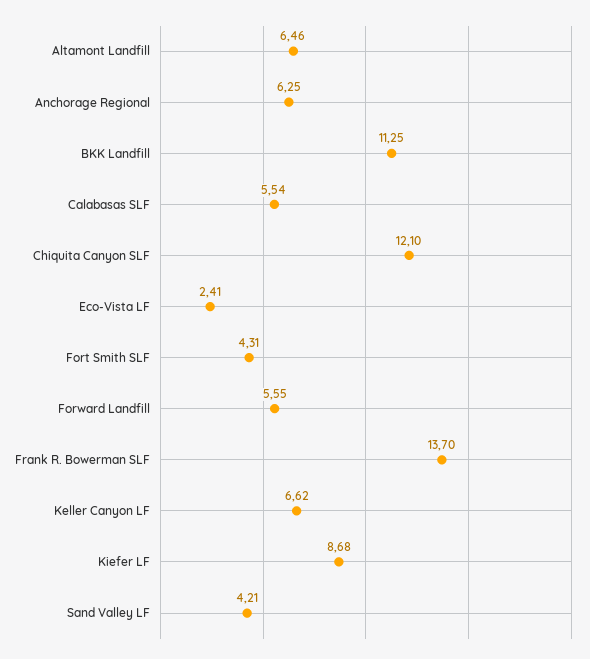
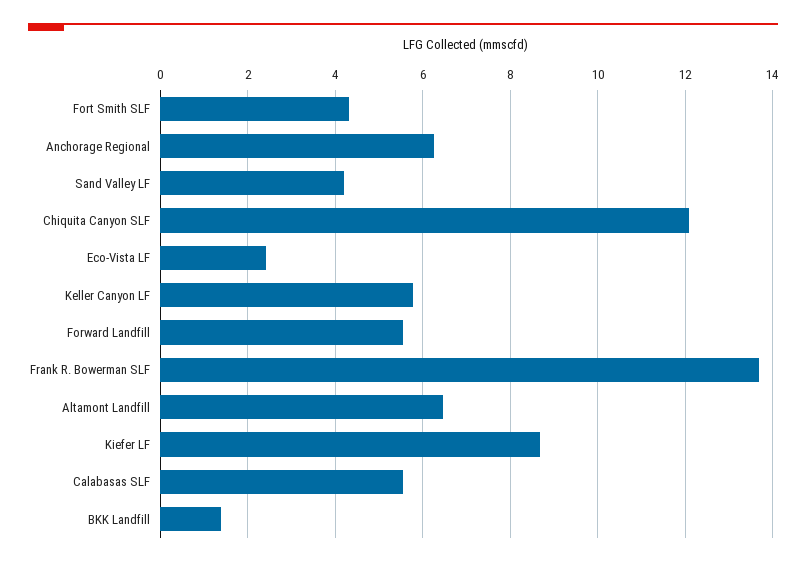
BKK Landfill: 11.25 -> 1.4
Keller Canyon LF: 6.62 -> 5.8

